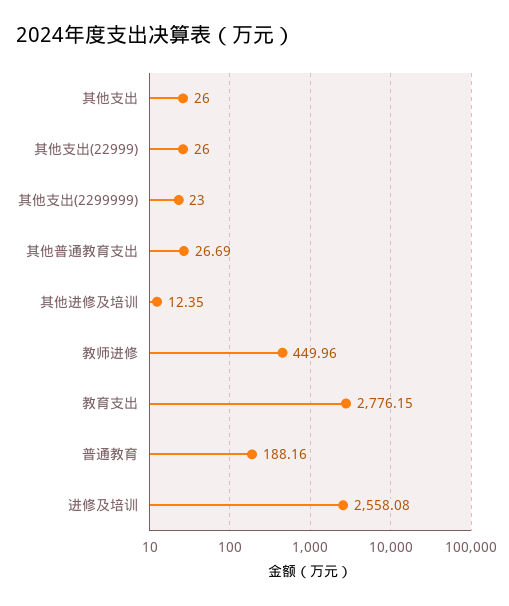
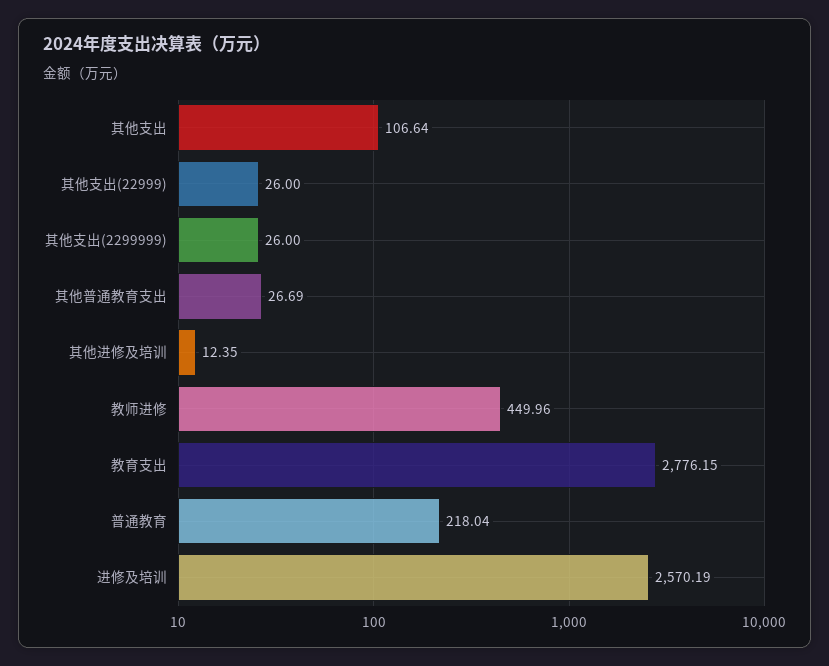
其他支出: 26 -> 106.64
其他支出(2299999): 23 -> 26
普通教育: 188.16 -> 218.04
进修及培训: 2558.08 -> 2570.19

